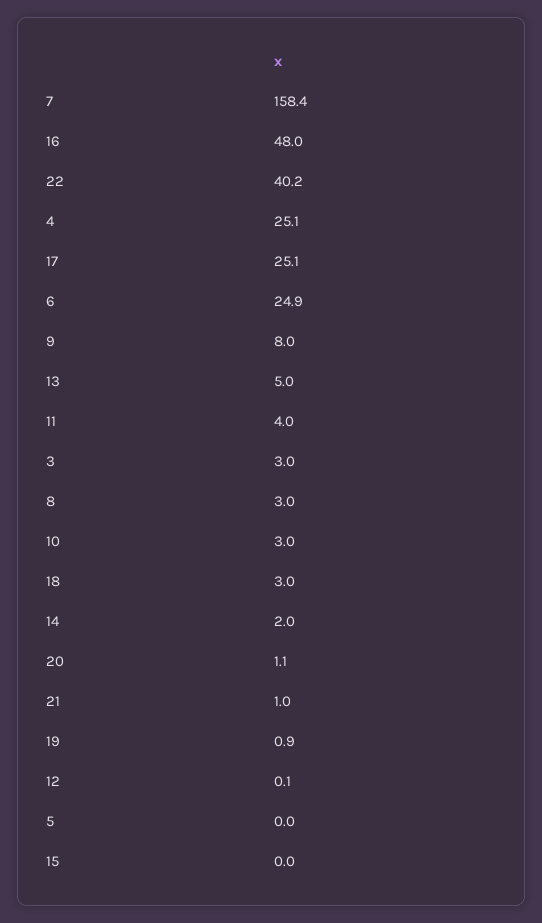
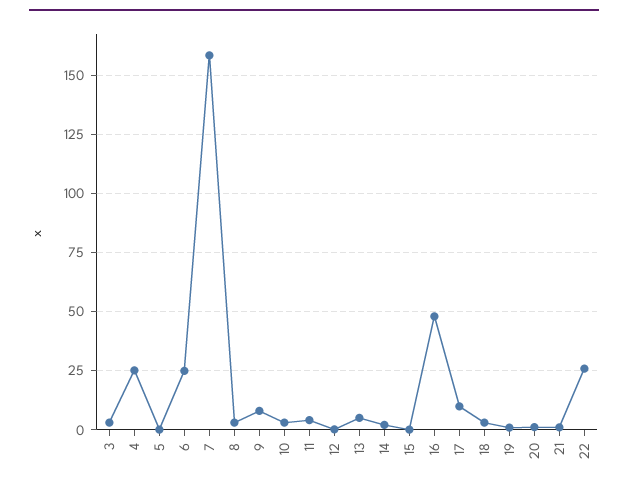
22: 40.2 -> 25
17: 25.1 -> 10

